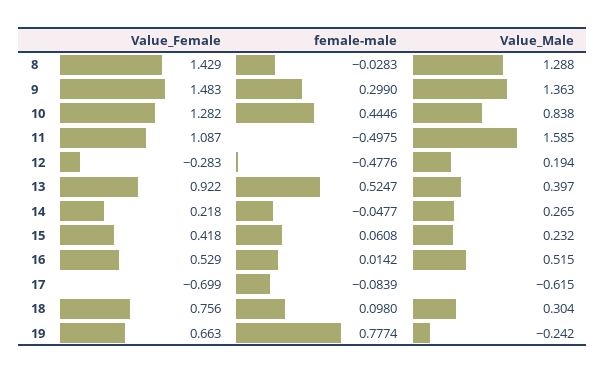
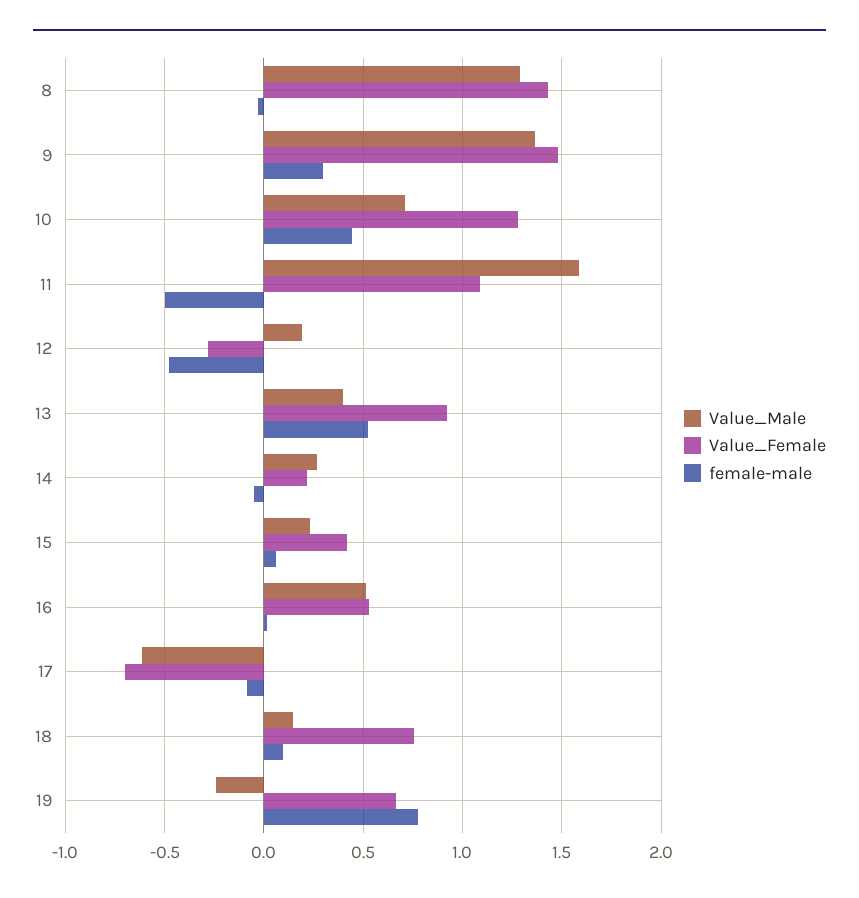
Value_Male, 10: 0.838 -> 0.7
Value_Male, 18: 0.304 -> 0.15

